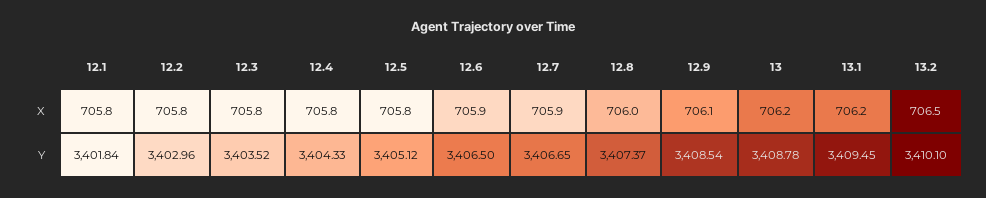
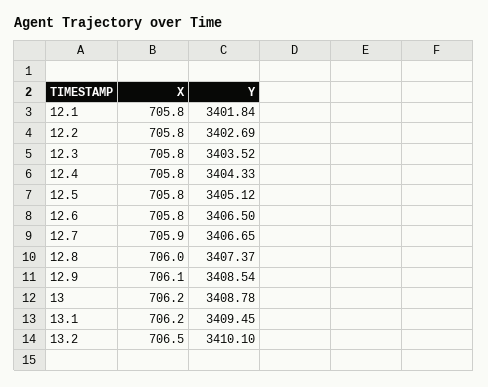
12.6, X: 705.9 -> 705.8
12.2, Y: 3402.96 -> 3402.69

